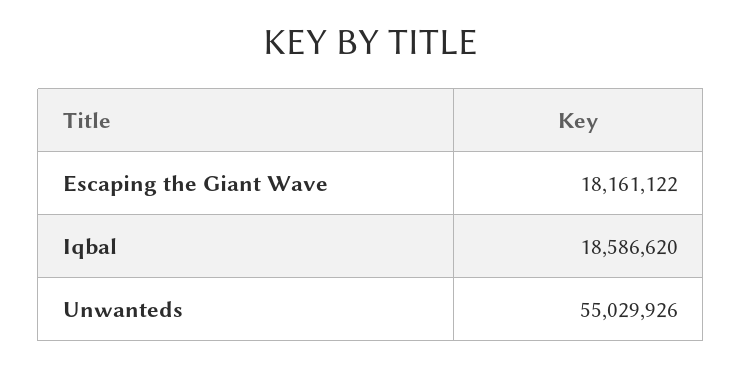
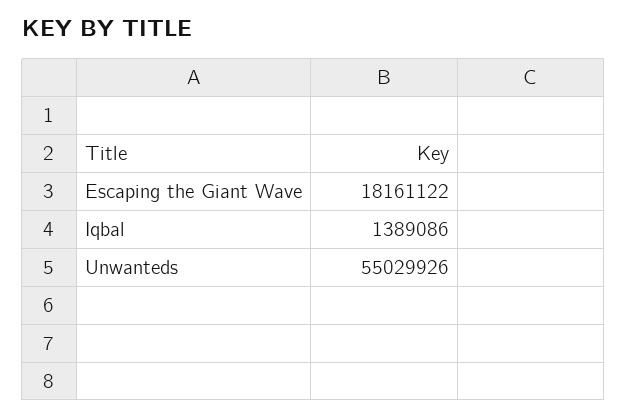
Iqbal: 18586620 -> 1389086

